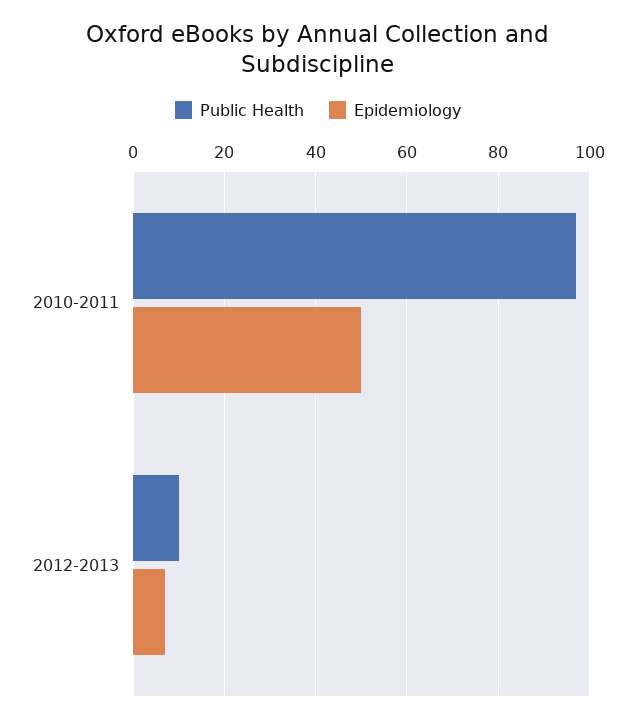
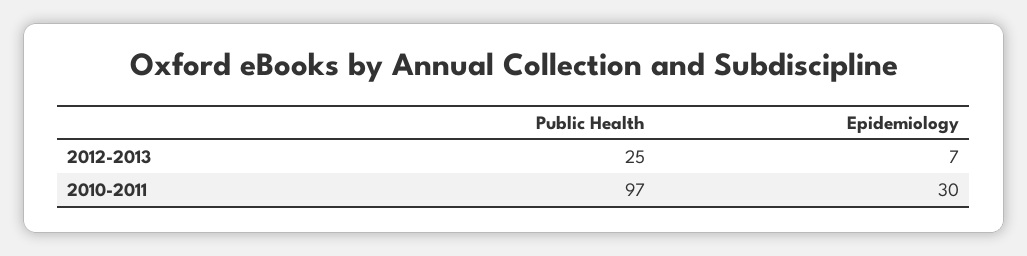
Epidemiology, 2010-2011: 50 -> 30
Public Health, 2012-2013: 10 -> 25

